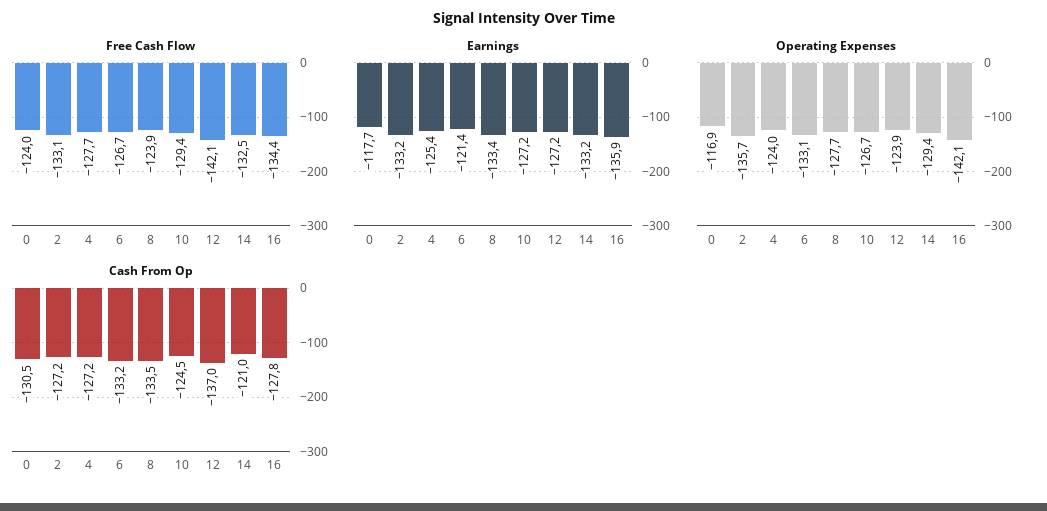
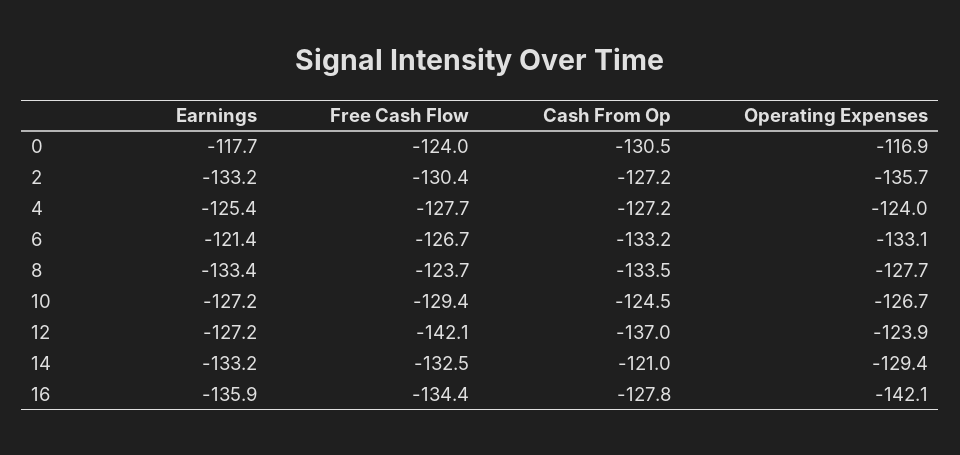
Free Cash Flow, 2: -133.1 -> -130.4
Free Cash Flow, 8: -123.9 -> -123.7

